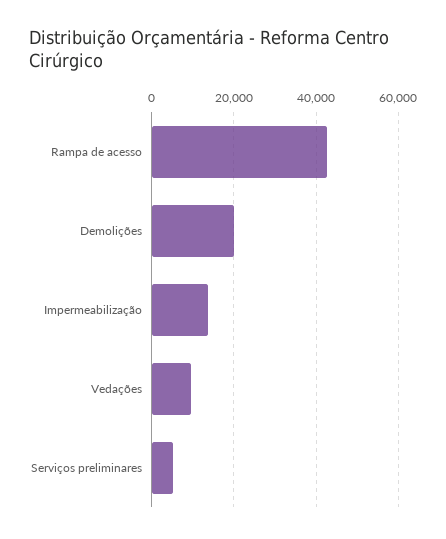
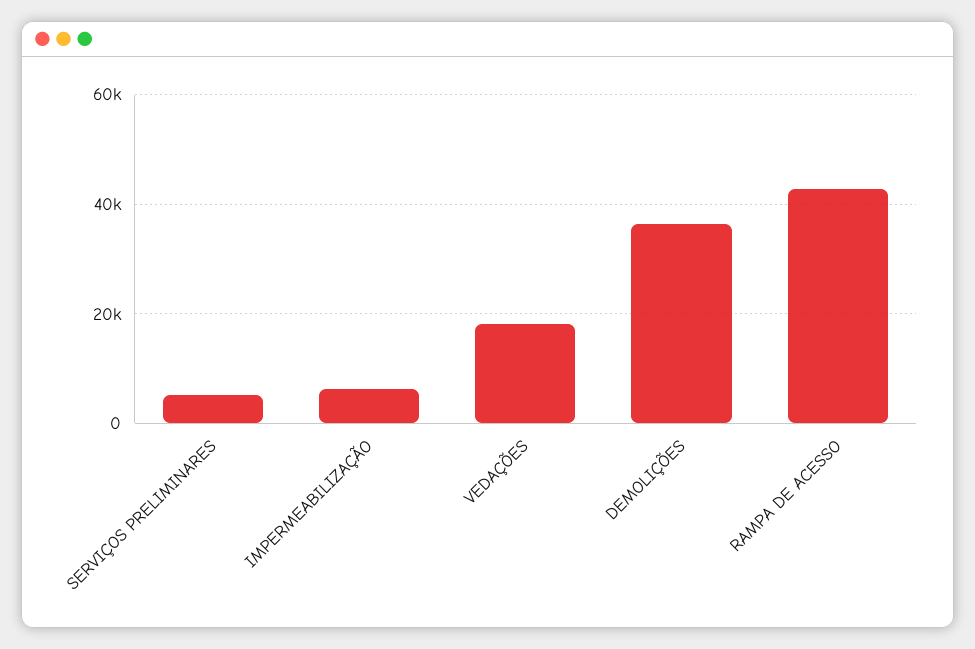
Demolições: 20000 -> 36000
Impermeabilização: 14000 -> 6000
Vedações: 10000 -> 18000

